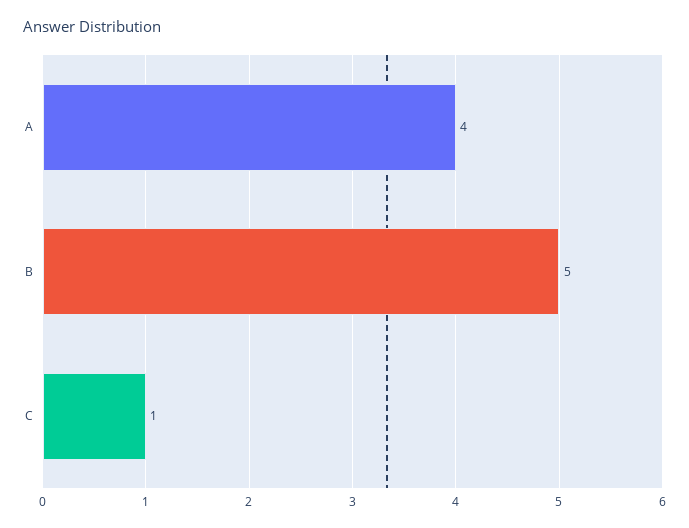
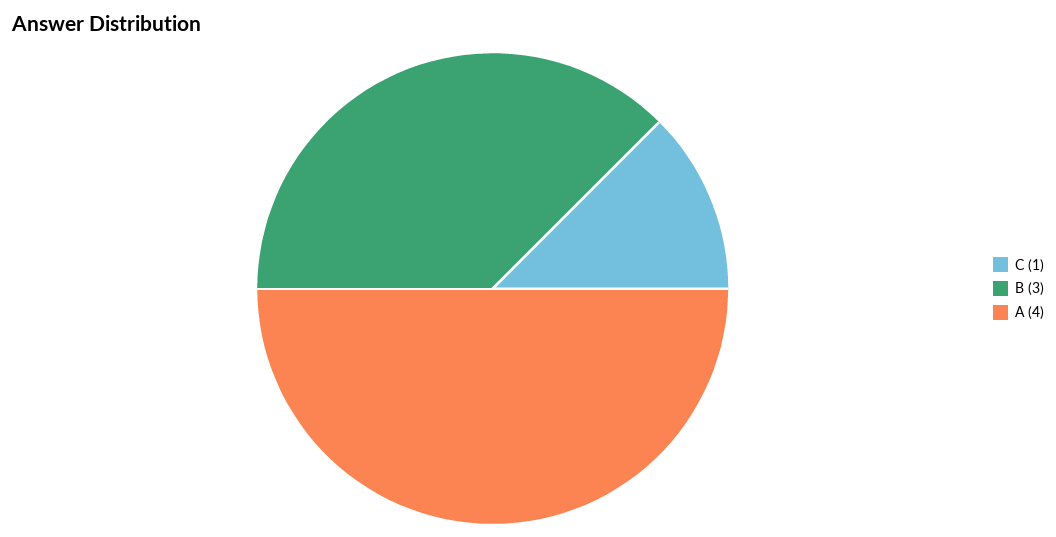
B: 5 -> 3

